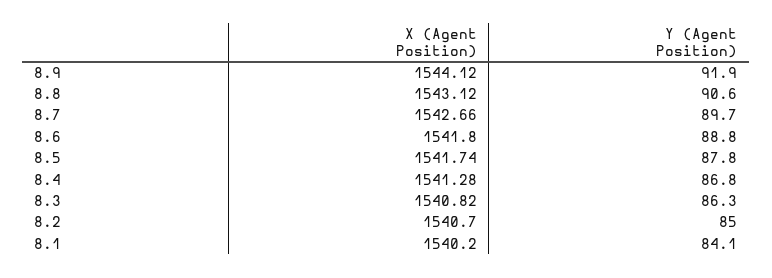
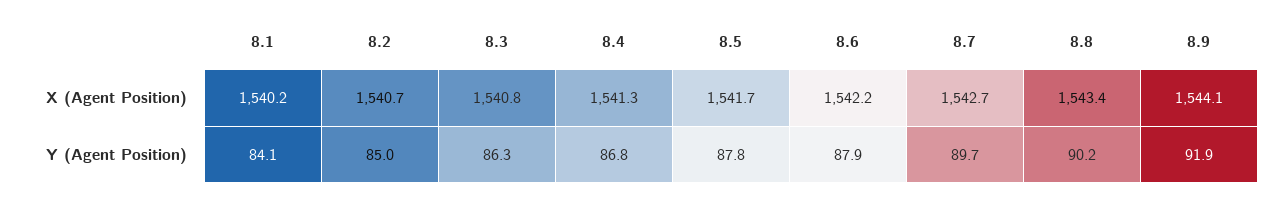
X (Agent Position), 8.8: 1543.12 -> 1543.4
Y (Agent Position), 8.8: 90.6 -> 90.2
X (Agent Position), 8.6: 1541.8 -> 1542.2
Y (Agent Position), 8.6: 88.8 -> 87.9

